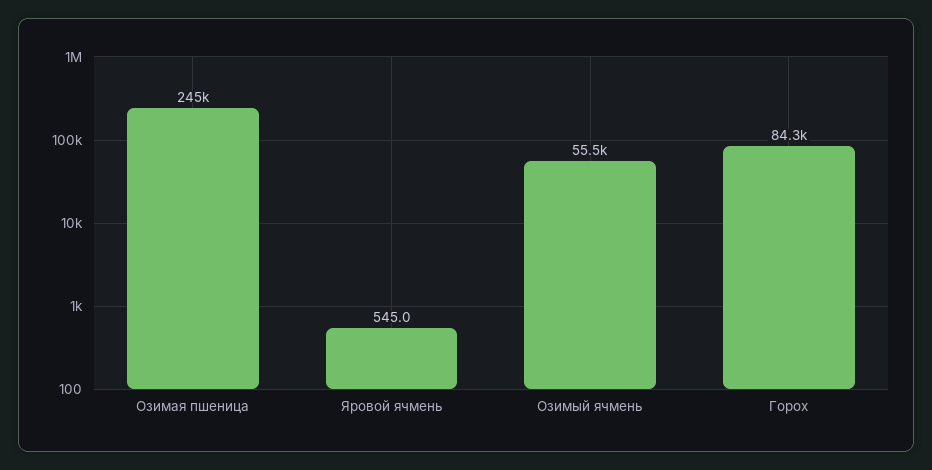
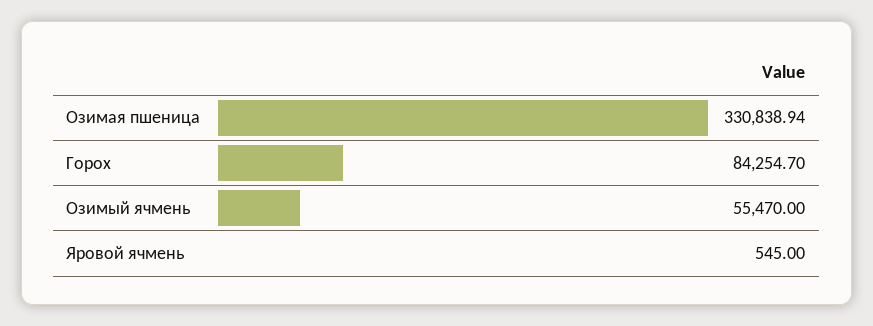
Озимая пшеница: 245000 -> 330838.94

